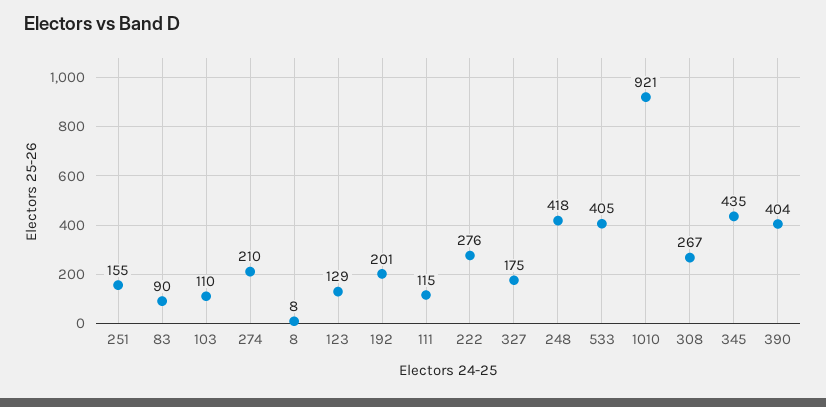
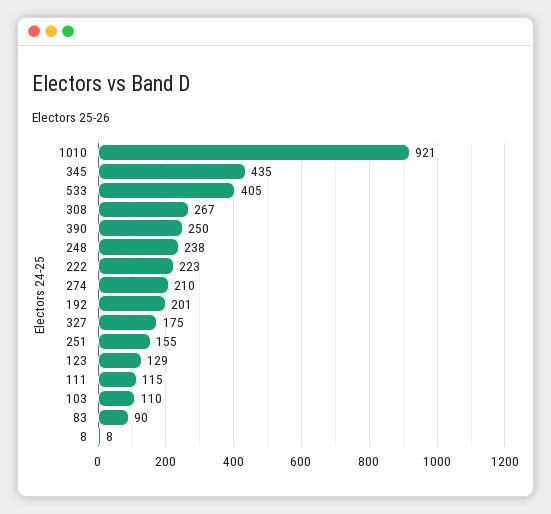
222: 276 -> 223
248: 418 -> 238
390: 404 -> 250

